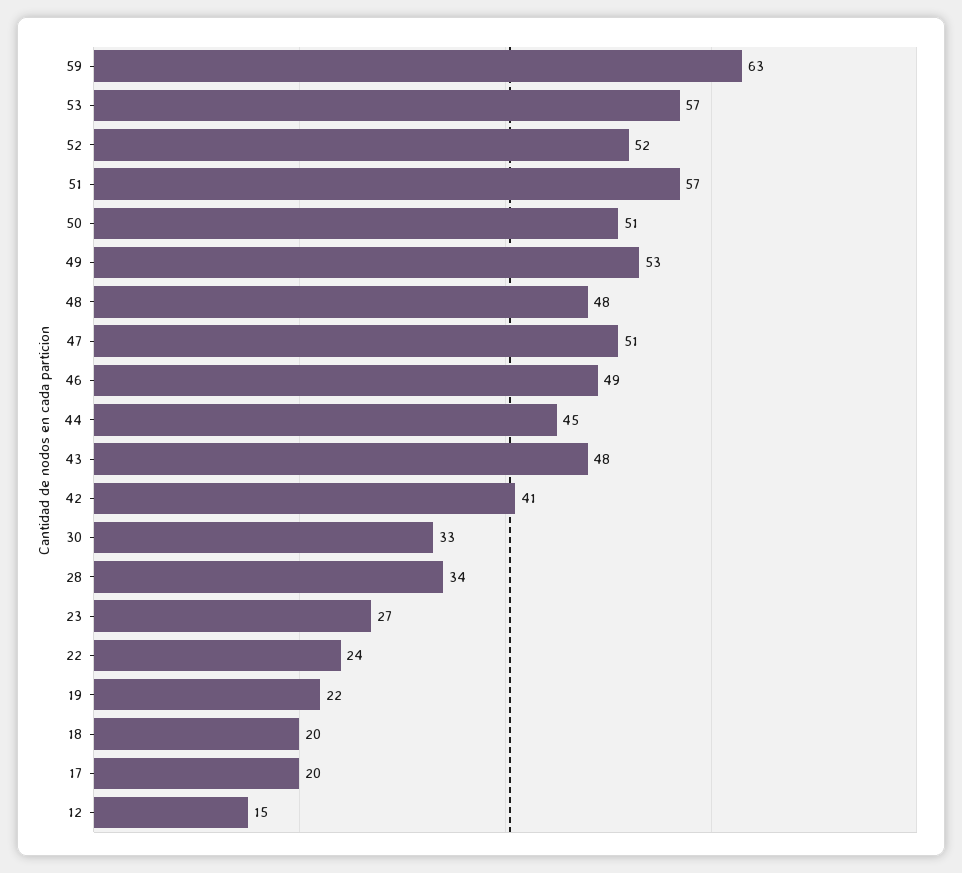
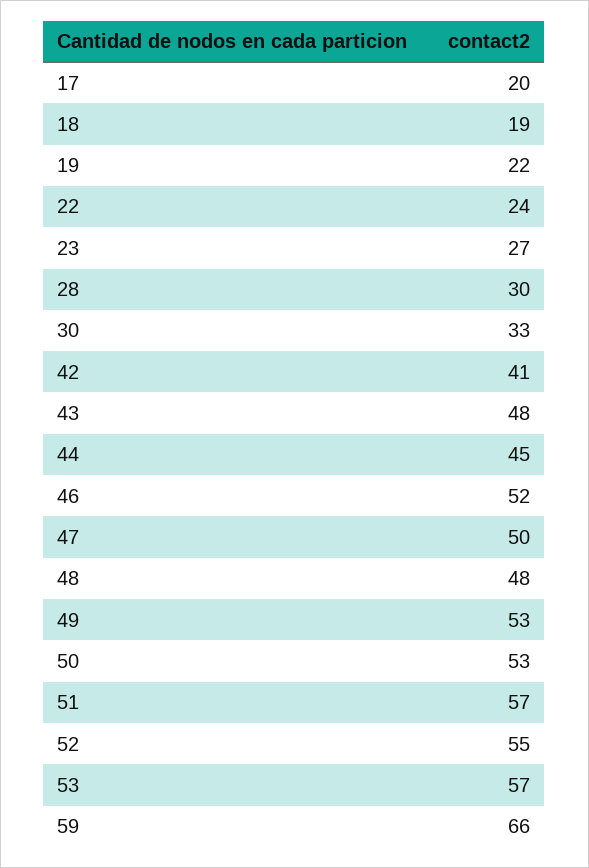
59: 63 -> 66
52: 52 -> 55
50: 51 -> 53
47: 51 -> 50
46: 49 -> 52
28: 34 -> 30
18: 20 -> 19
12: 15 -> none

